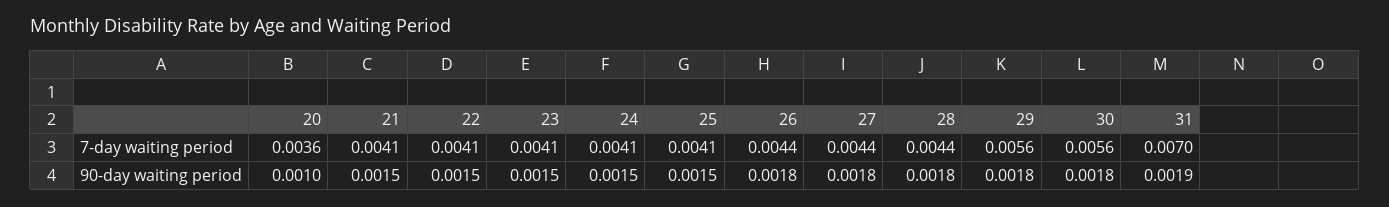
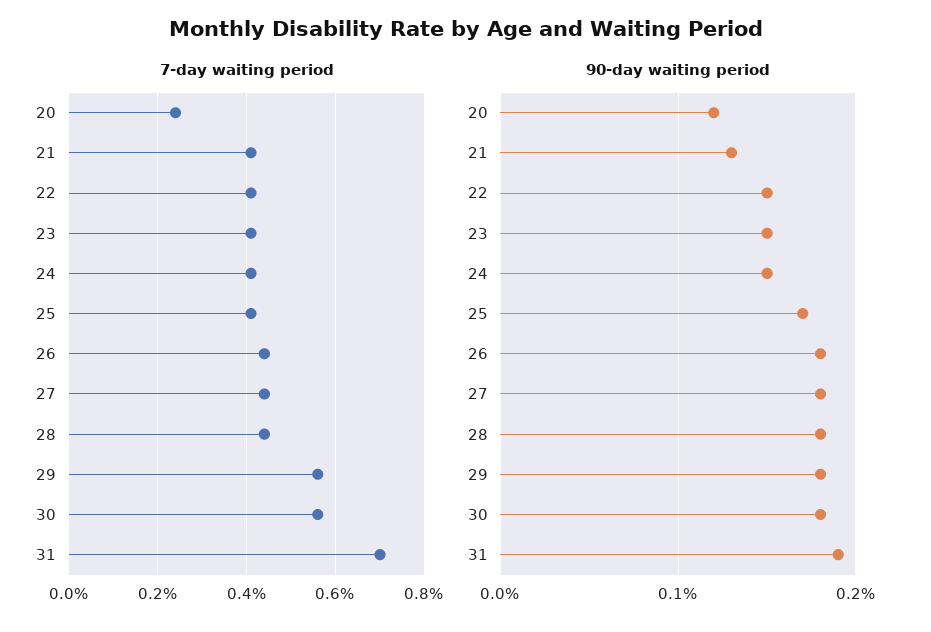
7-day waiting period, 20: 0.0036 -> 0.0025
90-day waiting period, 20: 0.001 -> 0.0012
90-day waiting period, 21: 0.0015 -> 0.0013
90-day waiting period, 25: 0.0015 -> 0.0017

